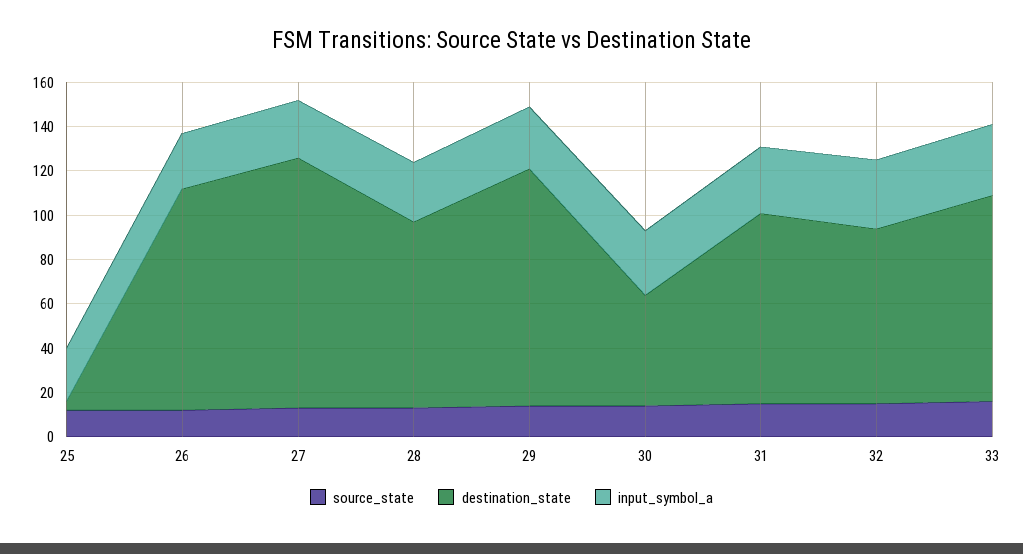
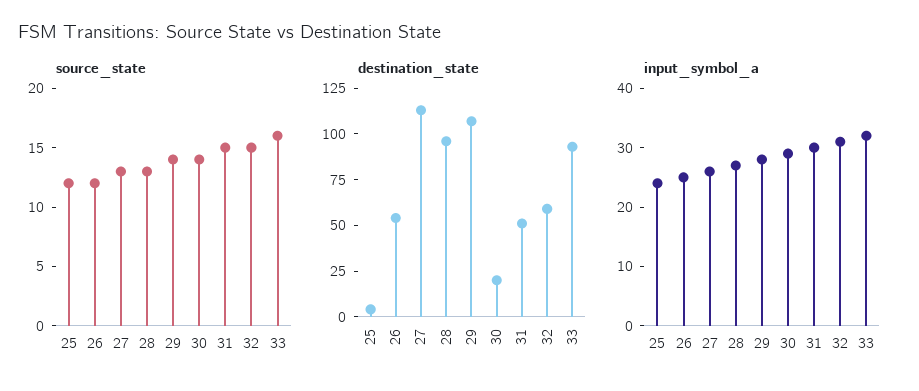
destination_state, 26: 100 -> 55
destination_state, 28: 85 -> 95
destination_state, 30: 50 -> 20
destination_state, 31: 85 -> 50
destination_state, 32: 80 -> 60

